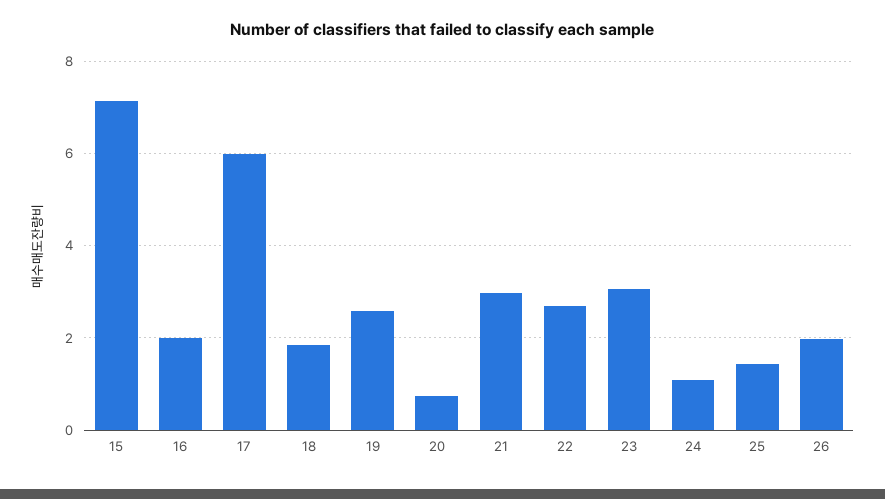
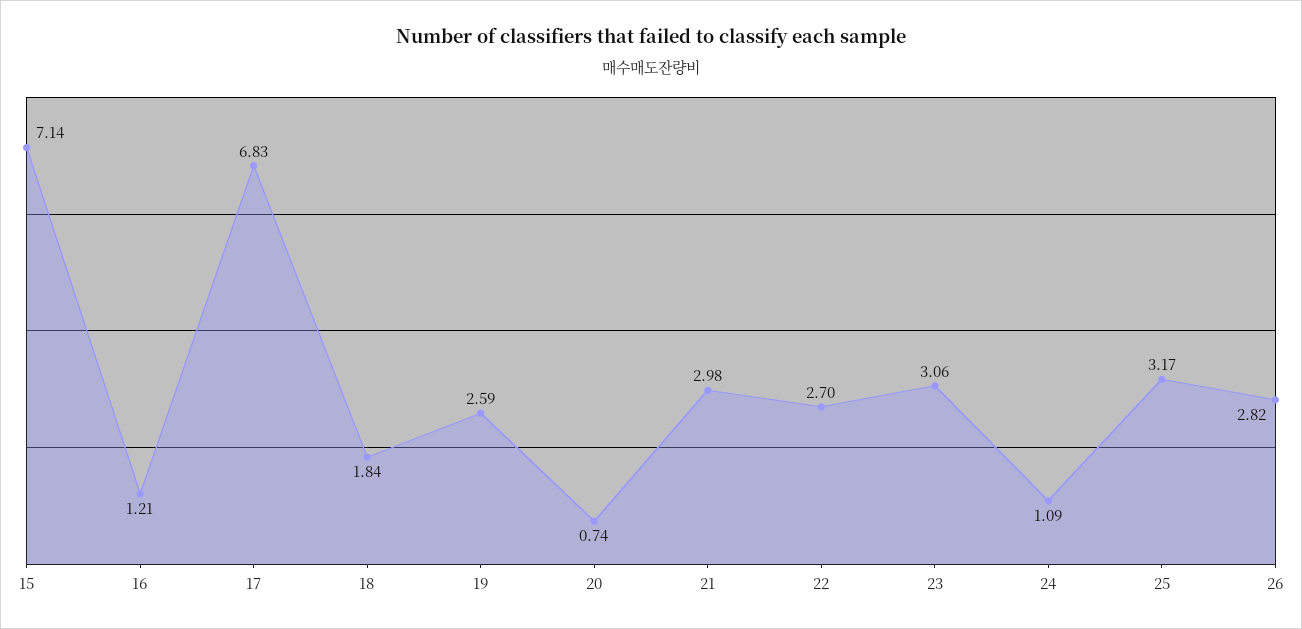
16: 2 -> 1.21
17: 6 -> 6.83
25: 1.4 -> 3.17
26: 2 -> 2.82

